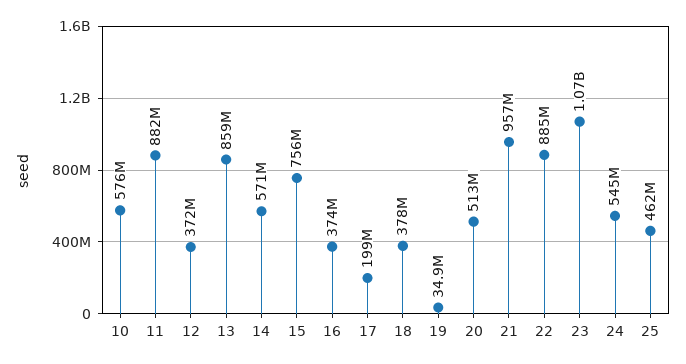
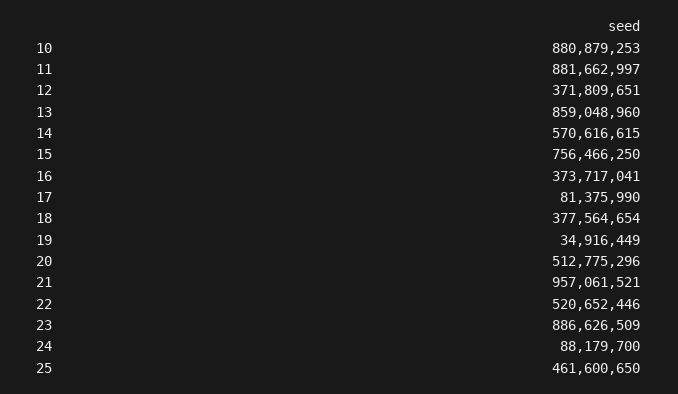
10: 576000000 -> 880879253
17: 199000000 -> 81375990
22: 885000000 -> 520652446
23: 1070000000 -> 886626509
24: 545000000 -> 88179700

